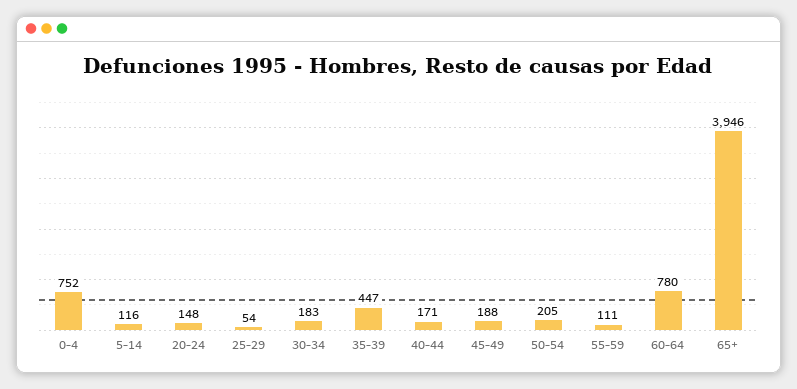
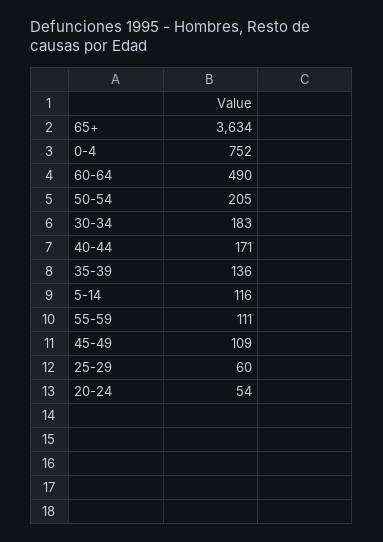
20-24: 148 -> 54
25-29: 54 -> 60
35-39: 447 -> 136
45-49: 188 -> 109
60-64: 780 -> 490
65+: 3946 -> 3634

